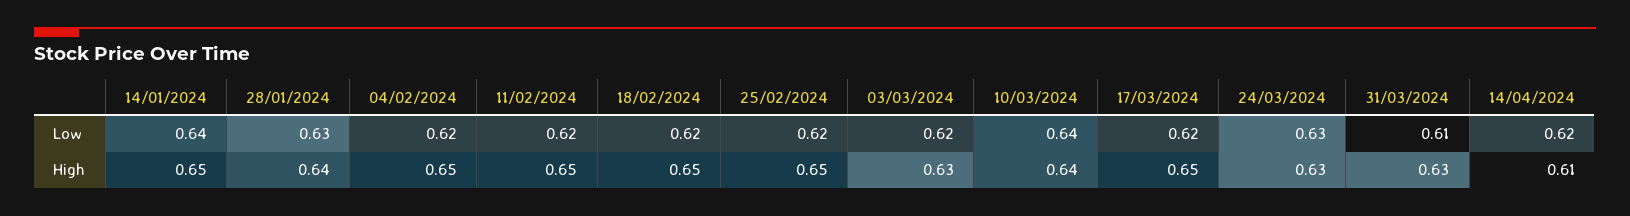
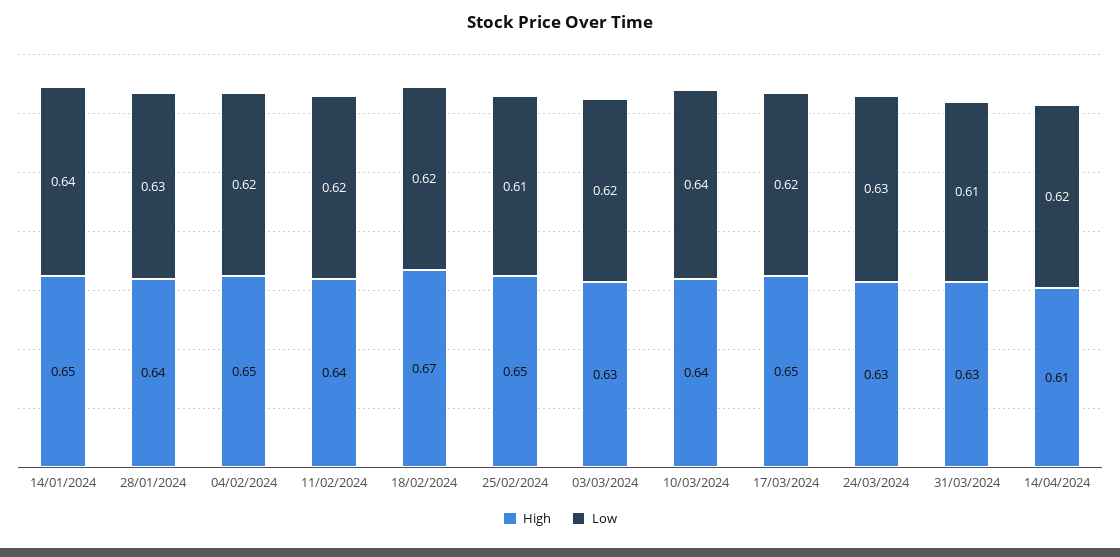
Low, 25/02/2024: 0.62 -> 0.61
High, 11/02/2024: 0.65 -> 0.64
High, 18/02/2024: 0.65 -> 0.67

